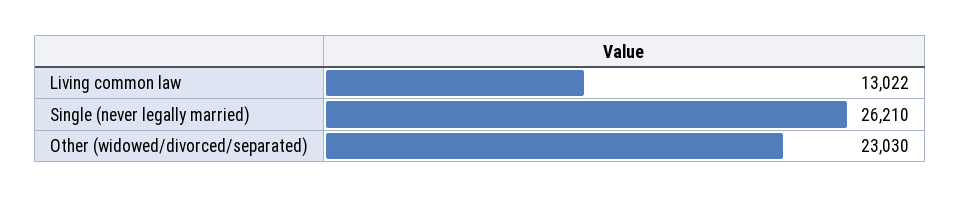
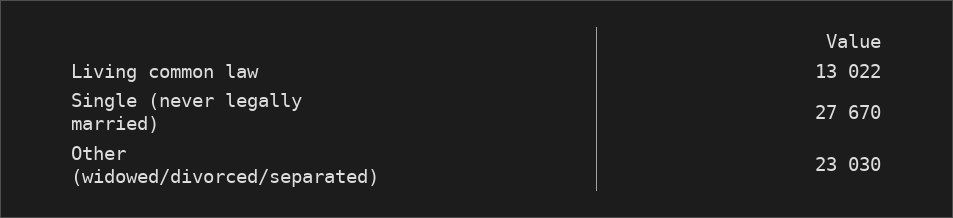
Single (never legally married): 26210 -> 27670

